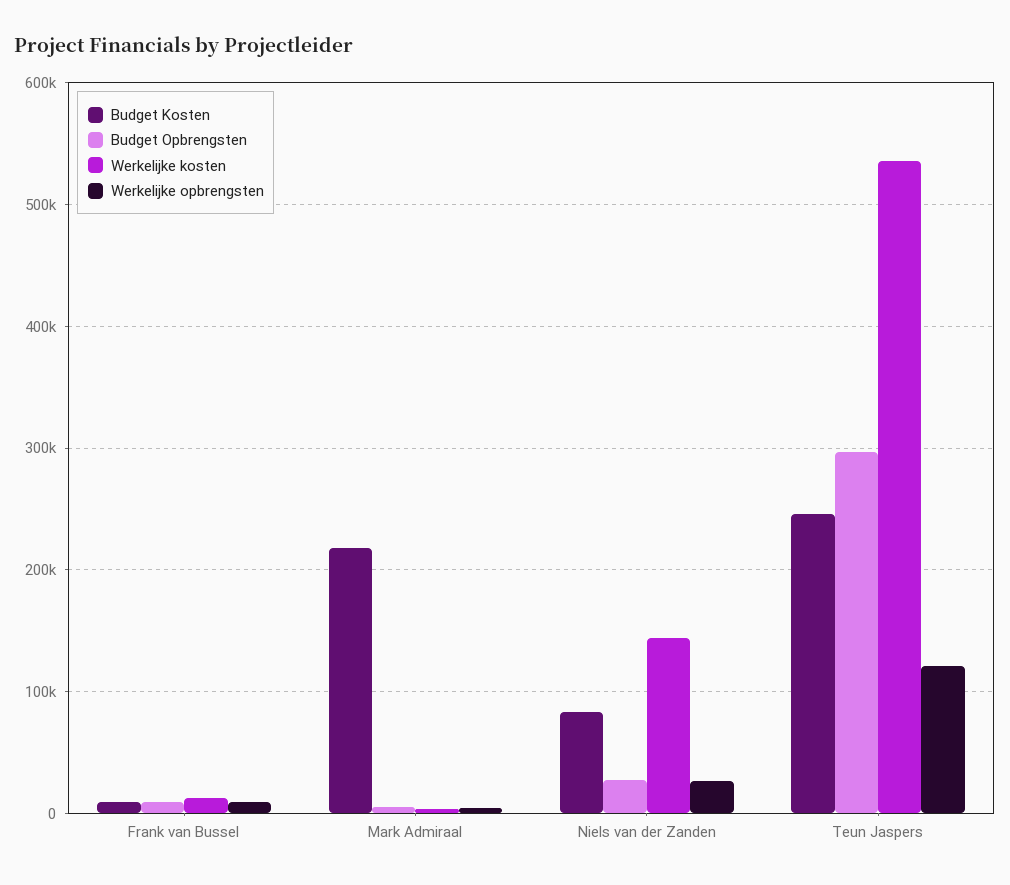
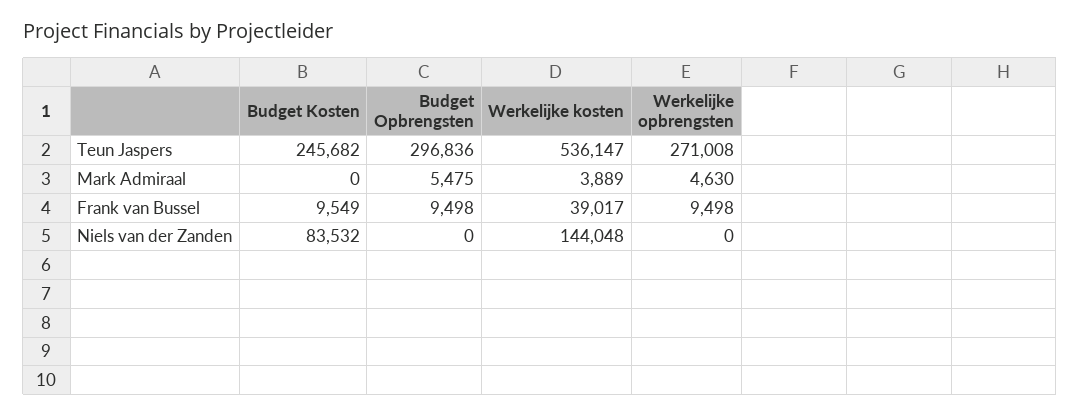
Werkelijke kosten, Frank van Bussel: 10000 -> 39017
Budget Kosten, Mark Admiraal: 220000 -> 0
Budget Opbrengsten, Niels van der Zanden: 30000 -> 0
Werkelijke opbrengsten, Niels van der Zanden: 30000 -> 0
Werkelijke opbrengsten, Teun Jaspers: 120000 -> 271008

